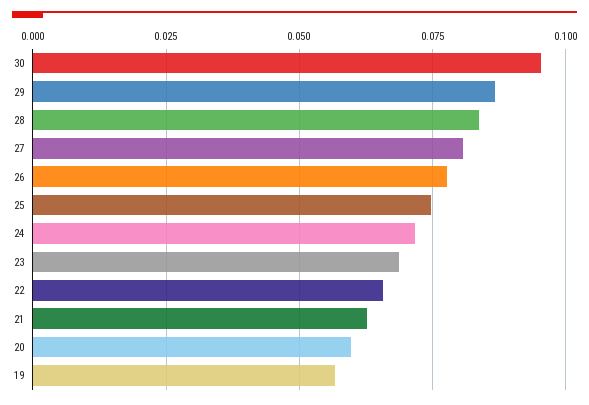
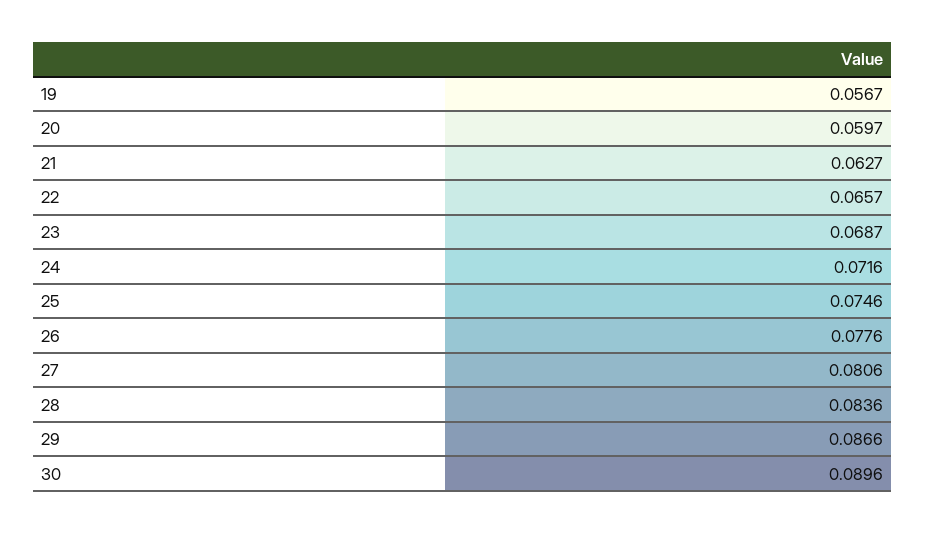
30: 0.095 -> 0.0896

